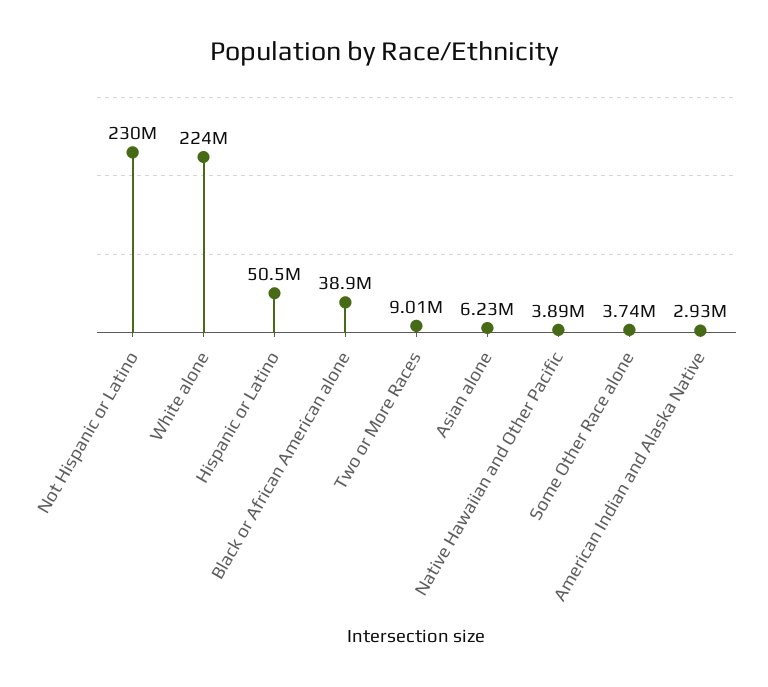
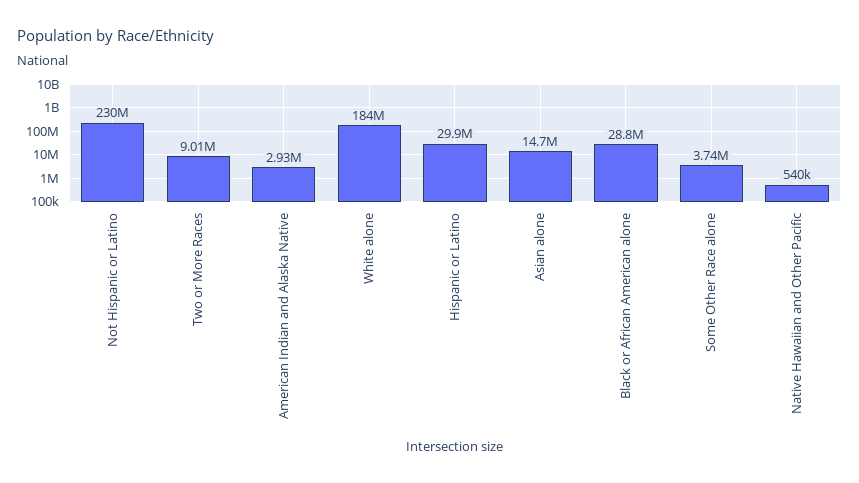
White alone: 224000000 -> 184000000
Hispanic or Latino: 50500000 -> 29900000
Black or African American alone: 38900000 -> 28800000
Asian alone: 6230000 -> 14700000
Native Hawaiian and Other Pacific: 3890000 -> 540000

